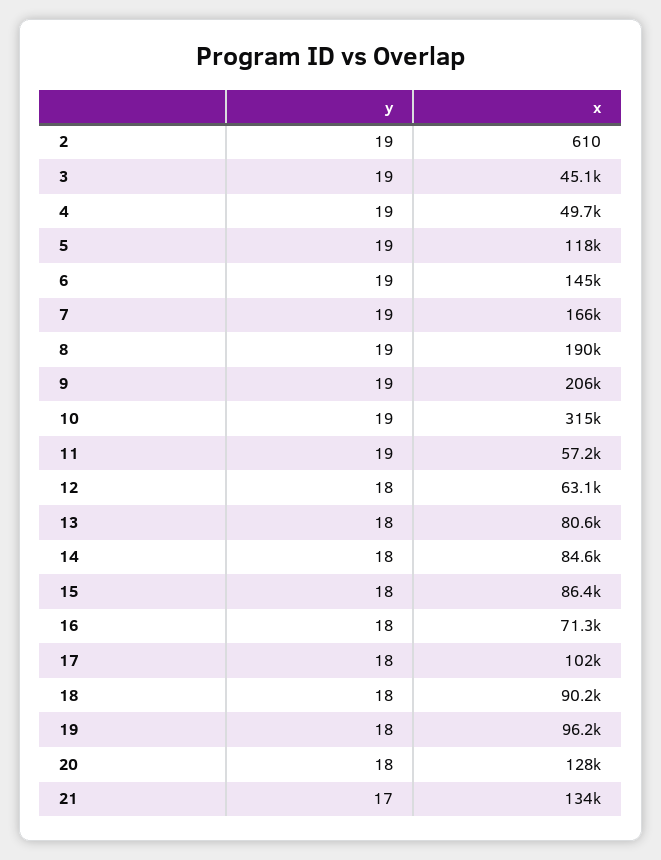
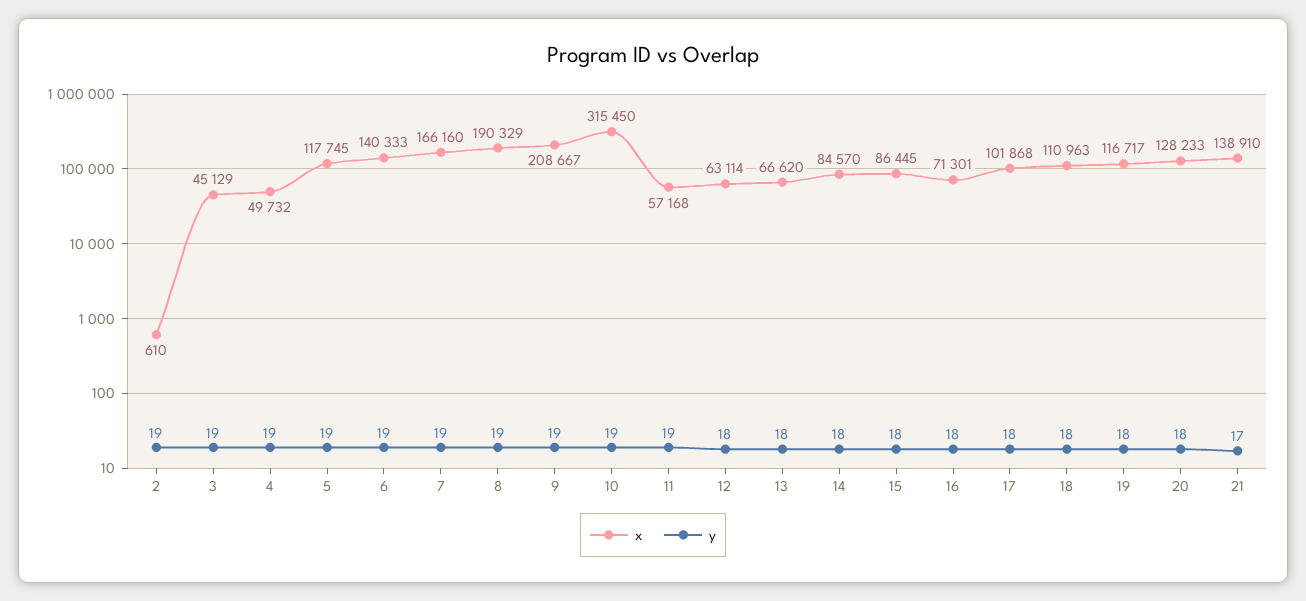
x, 6: 145000 -> 140333
x, 9: 206000 -> 208667
x, 13: 80600 -> 66620
x, 18: 90200 -> 110963
x, 19: 96200 -> 116717
x, 21: 134000 -> 138910

